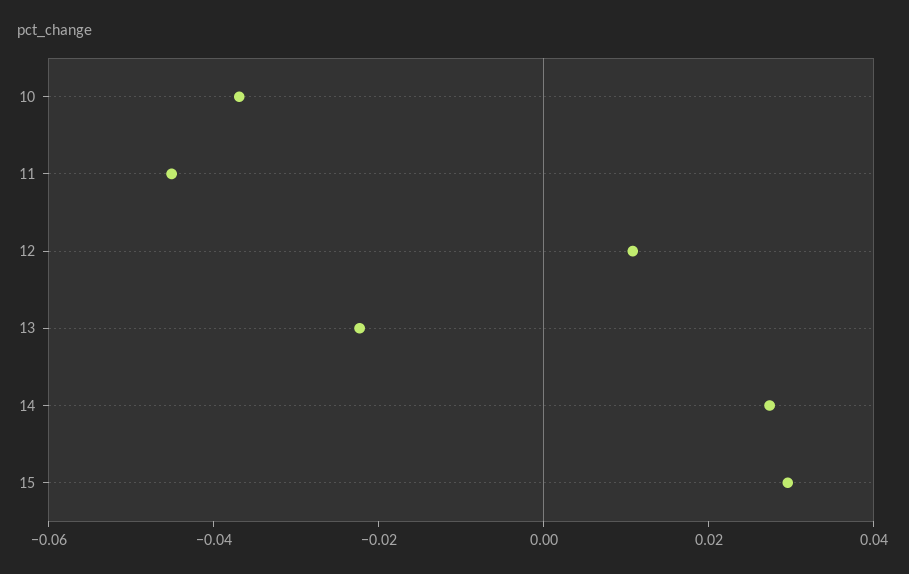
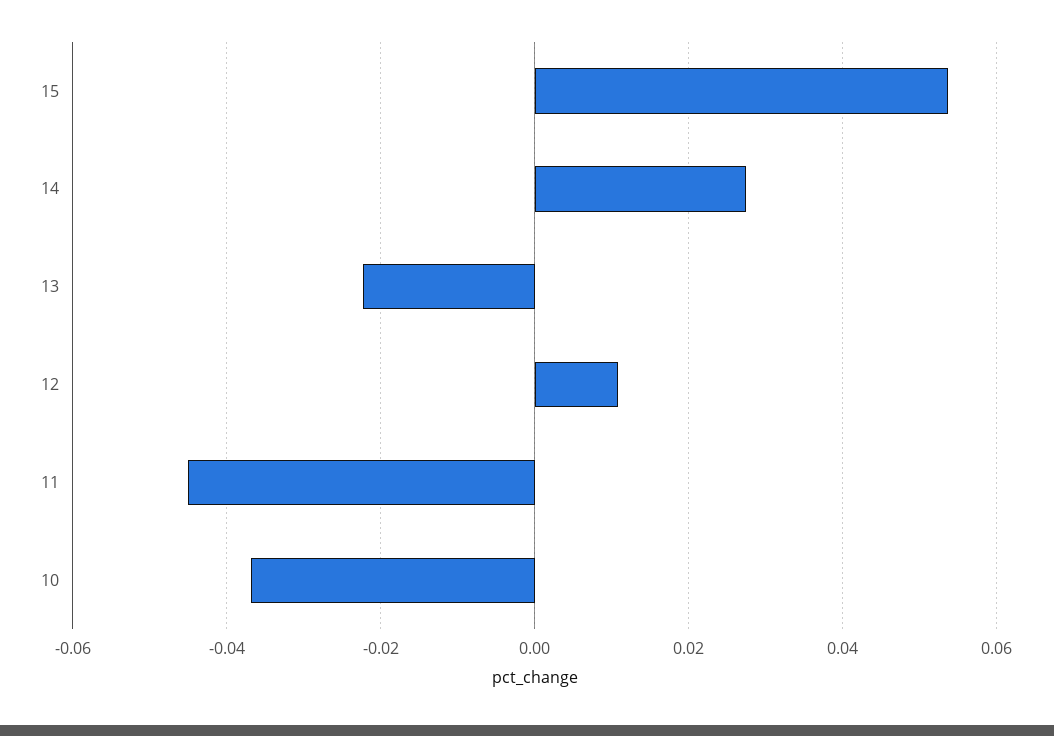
15: 0.03 -> 0.054

